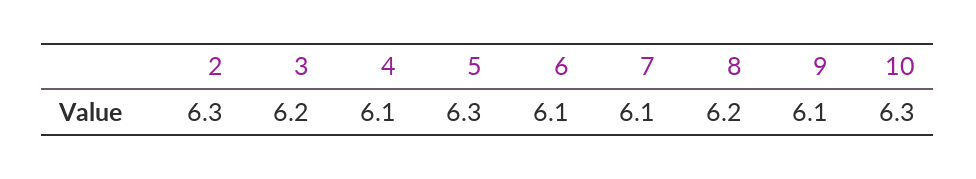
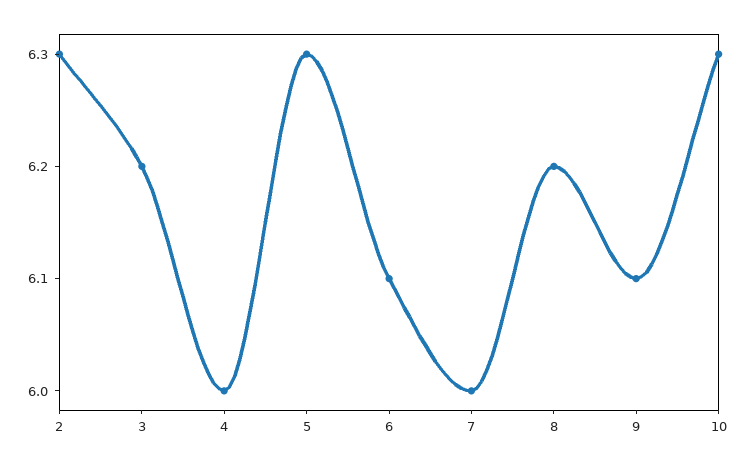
4: 6.1 -> 6
7: 6.1 -> 6

